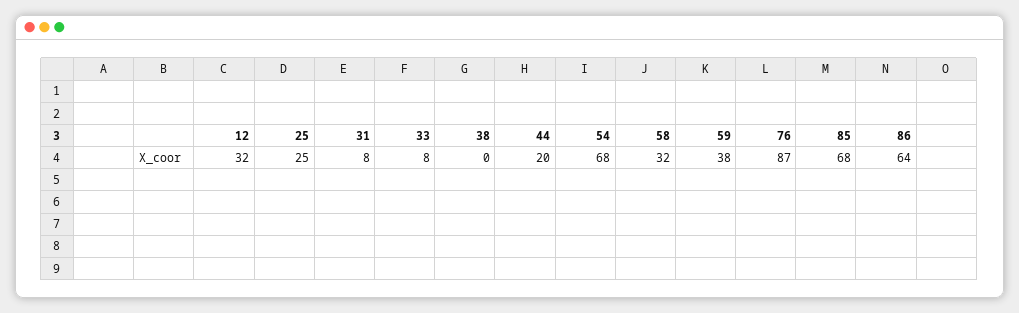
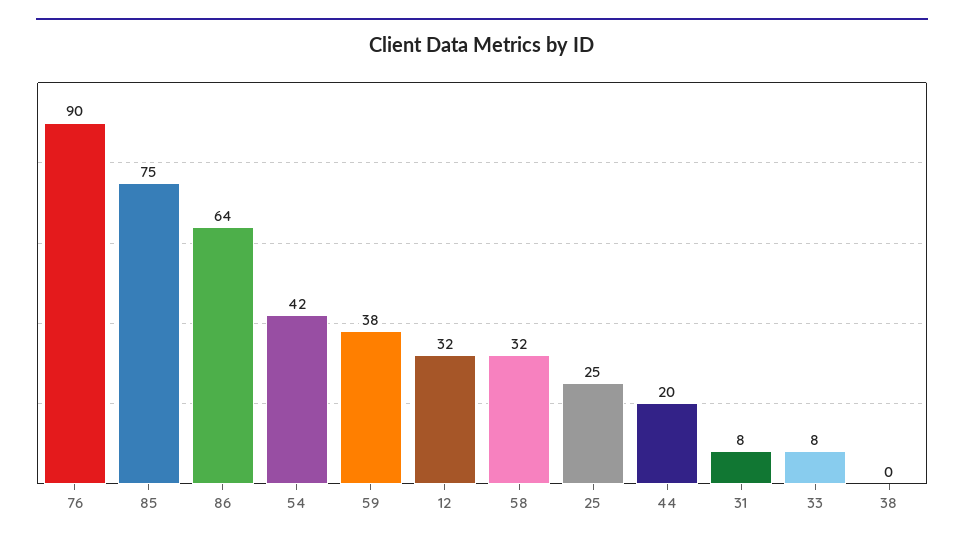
54: 68 -> 42
76: 87 -> 90
85: 68 -> 75

